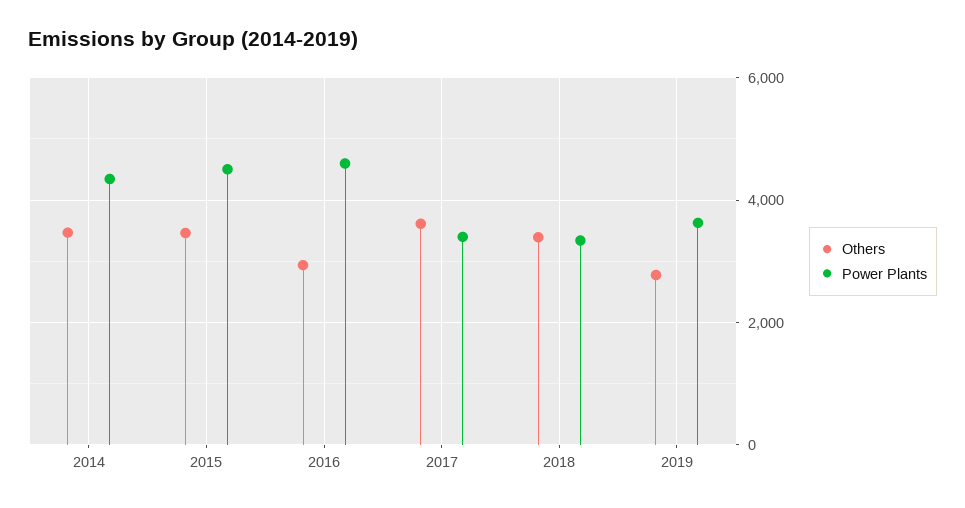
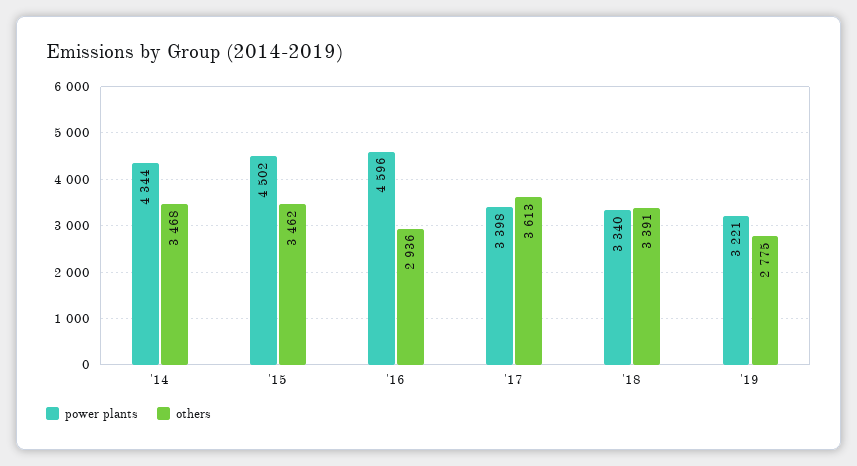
Power Plants, 2019: 3600 -> 3221

